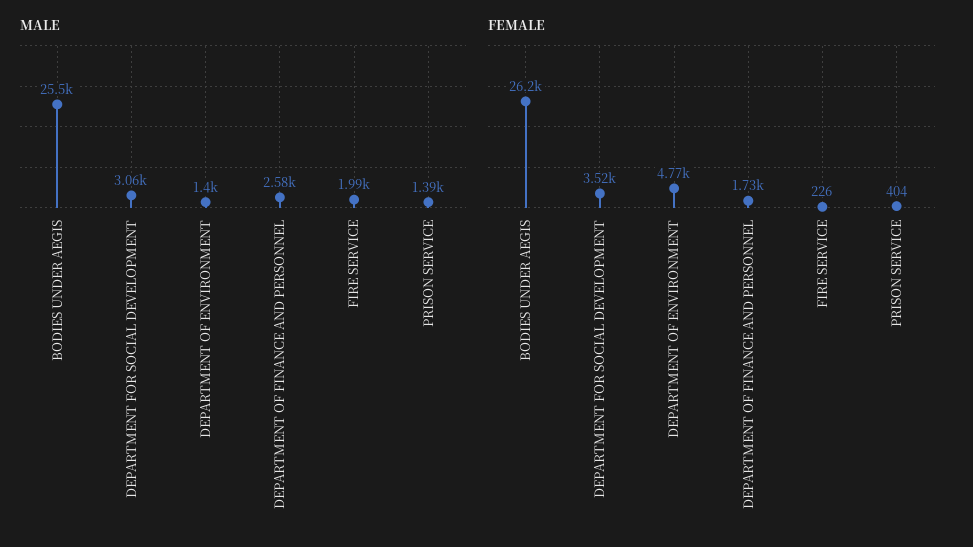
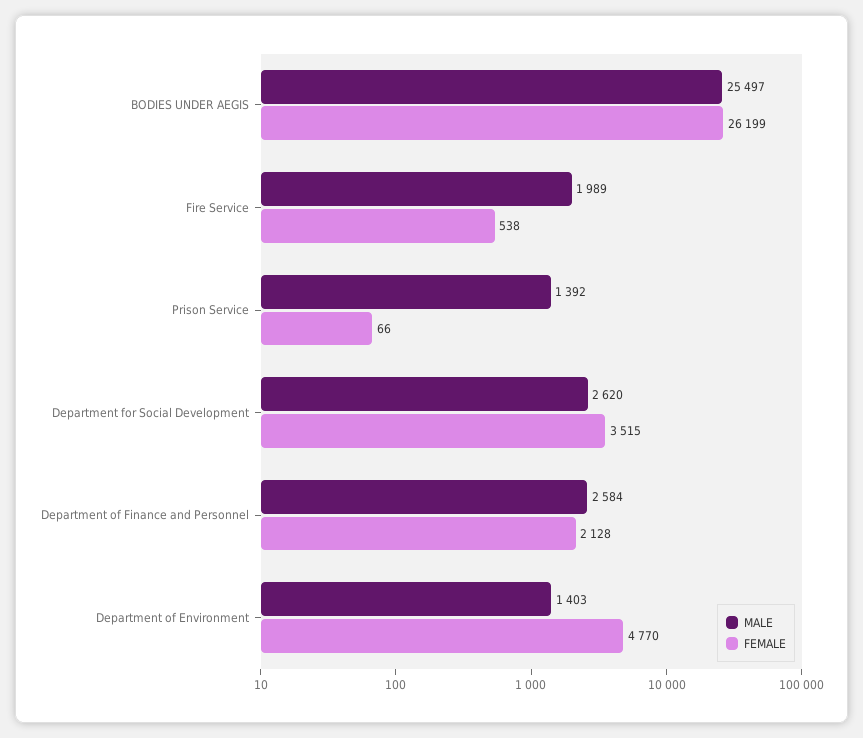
MALE, DEPARTMENT FOR SOCIAL DEVELOPMENT: 3060 -> 2620
FEMALE, DEPARTMENT OF FINANCE AND PERSONNEL: 1730 -> 2128
FEMALE, FIRE SERVICE: 226 -> 538
FEMALE, PRISON SERVICE: 404 -> 66

